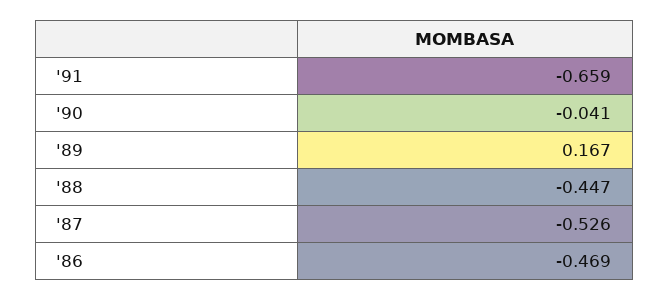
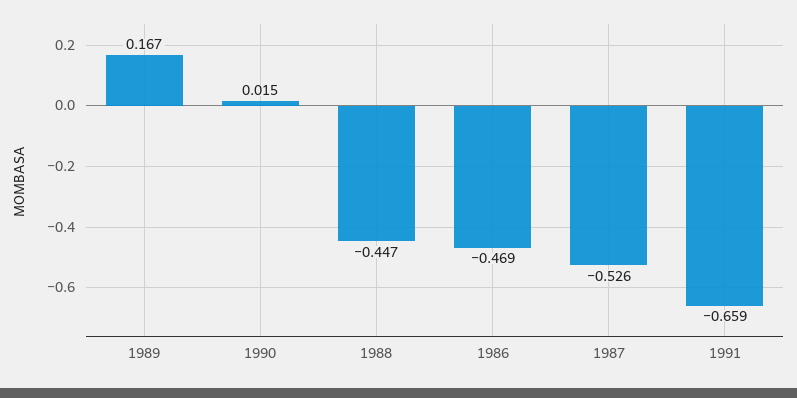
'90: -0.041 -> 0.015

